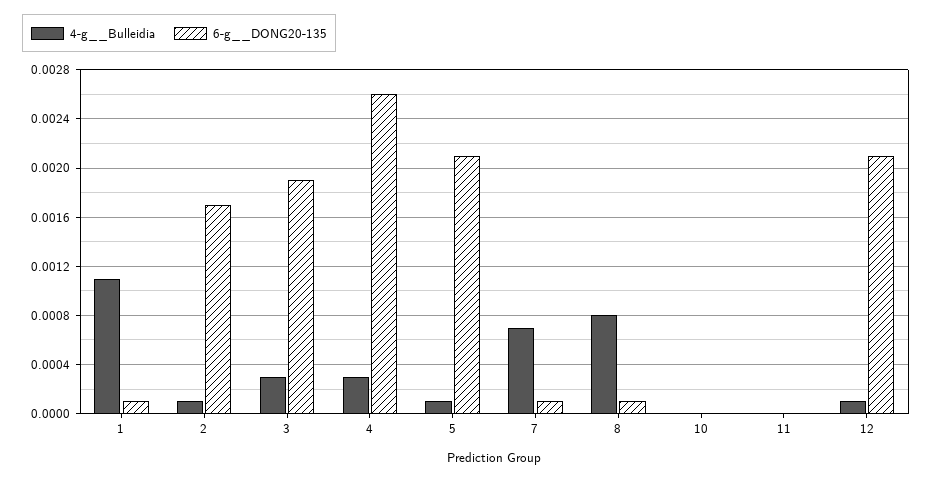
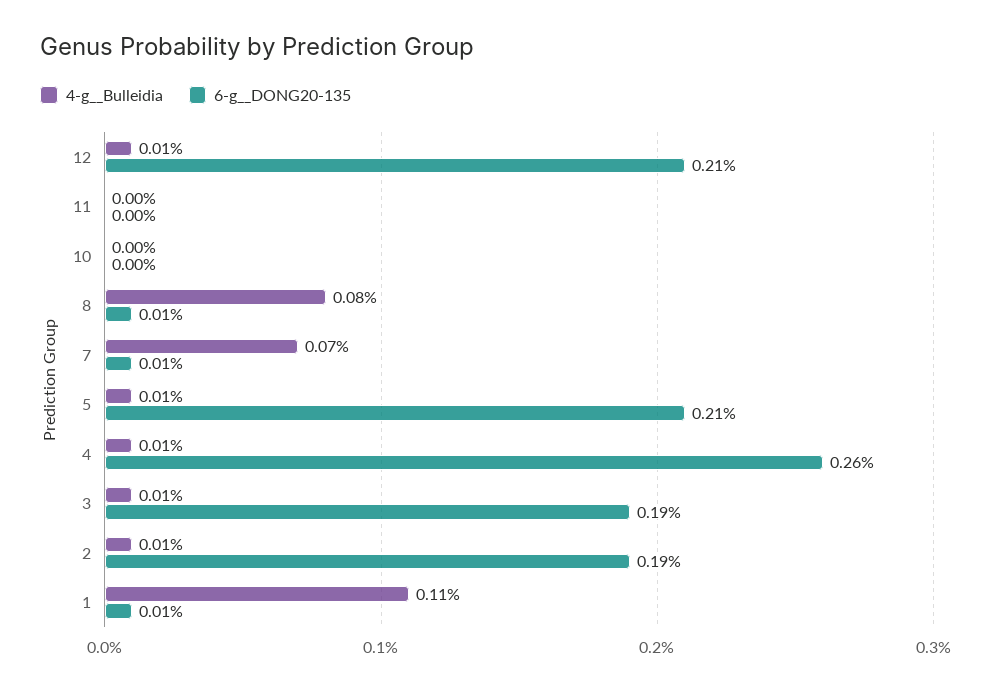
6-g__DONG20-135, 2: 0.0017 -> 0.0019
4-g__Bulleidia, 3: 0.0003 -> 0.0001
4-g__Bulleidia, 4: 0.0003 -> 0.0001

